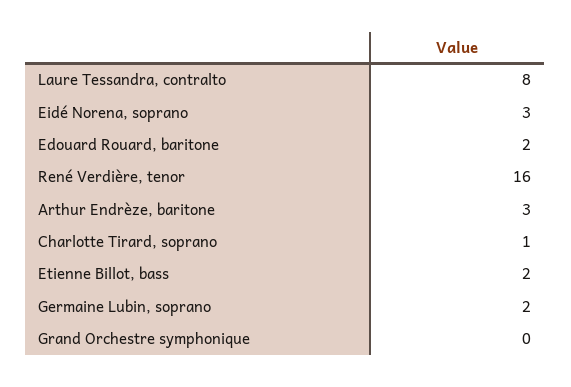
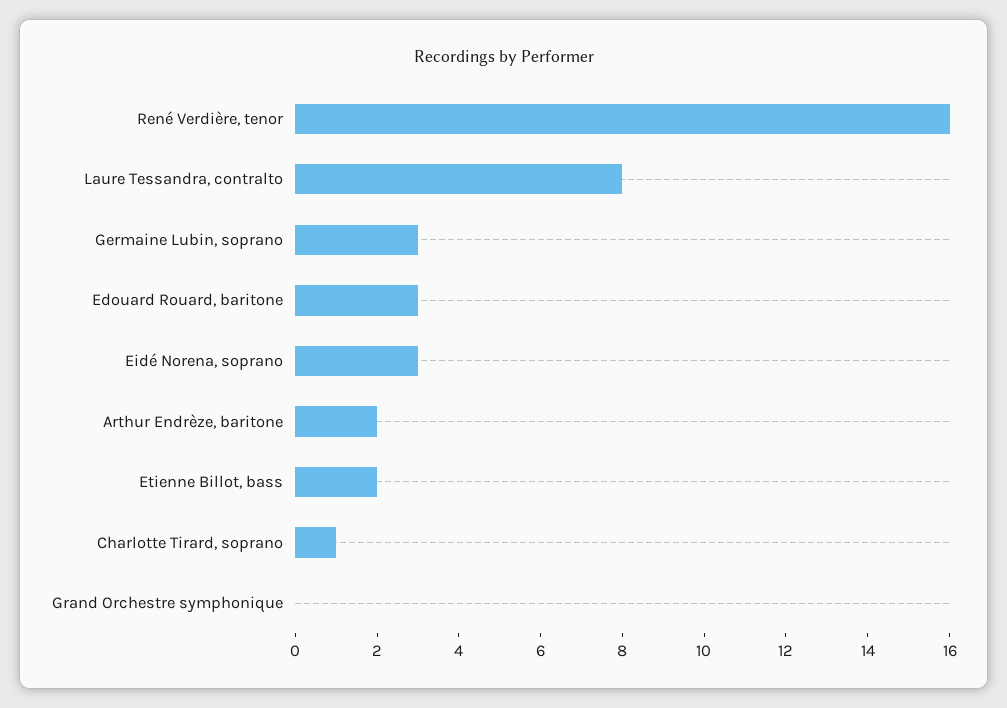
Edouard Rouard, baritone: 2 -> 3
Arthur Endrèze, baritone: 3 -> 2
Germaine Lubin, soprano: 2 -> 3

